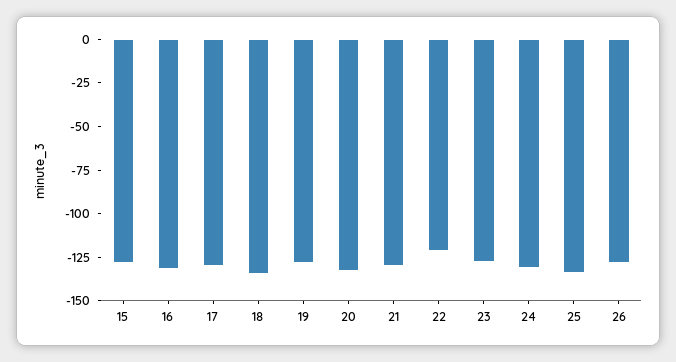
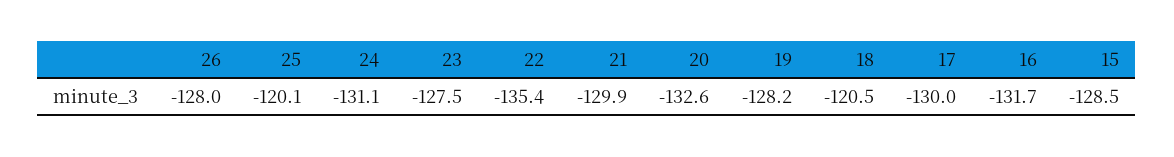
18: -135 -> -120.5
22: -120 -> -135.4
25: -135 -> -120.1

